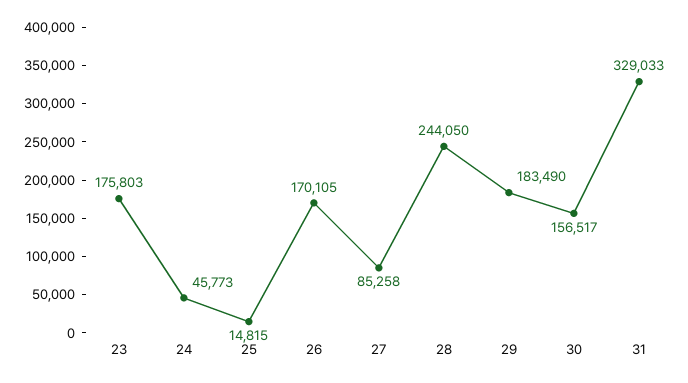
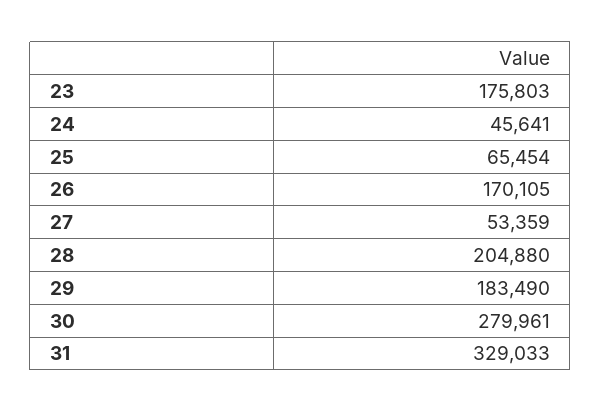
24: 45773 -> 45641
25: 14815 -> 65454
27: 85258 -> 53359
28: 244050 -> 204880
30: 156517 -> 279961

